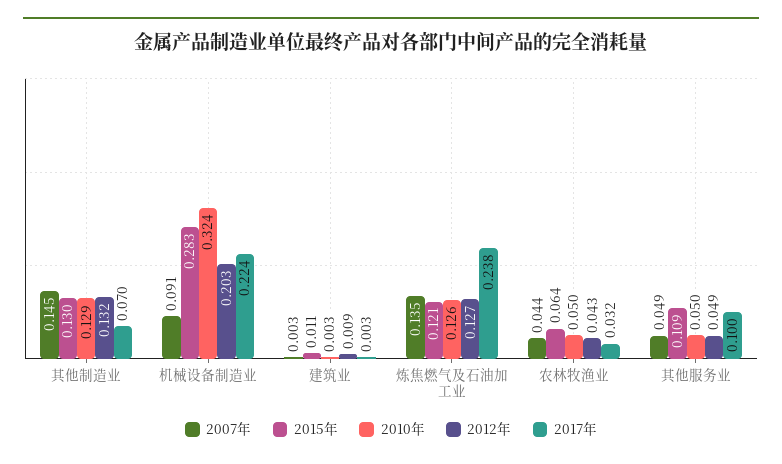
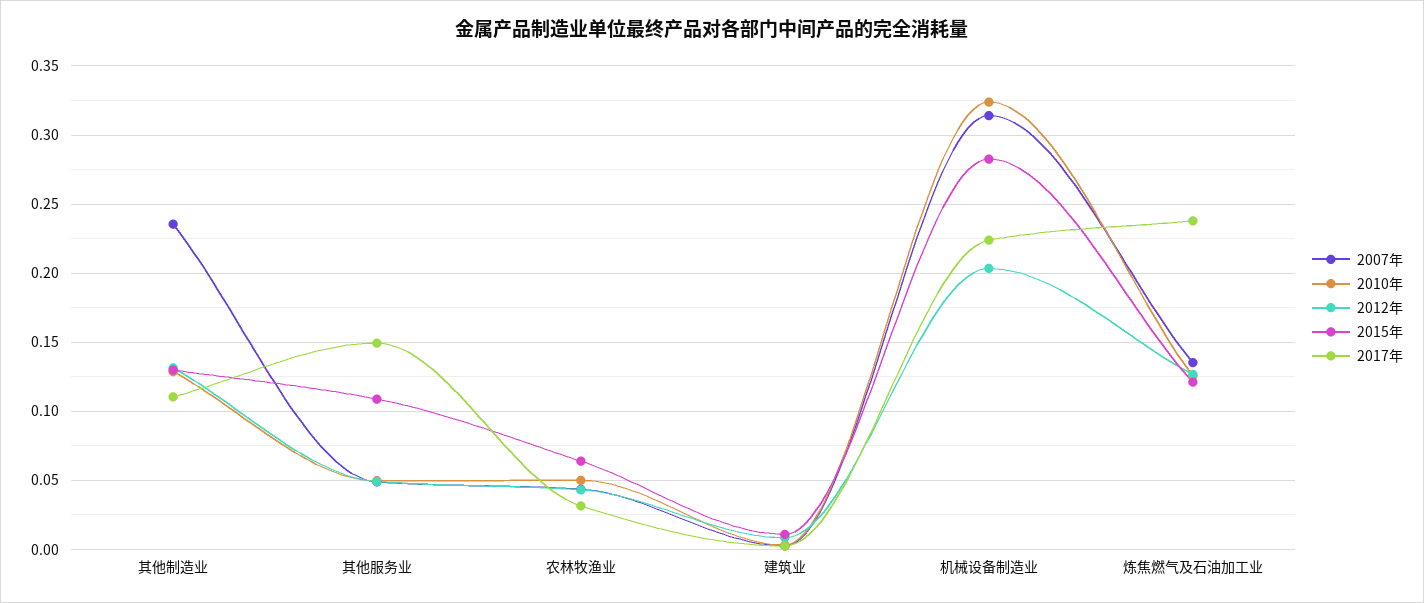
2007年, 其他制造业: 0.145 -> 0.235
2017年, 其他制造业: 0.07 -> 0.11
2007年, 机械设备制造业: 0.091 -> 0.315
2017年, 其他服务业: 0.1 -> 0.15

